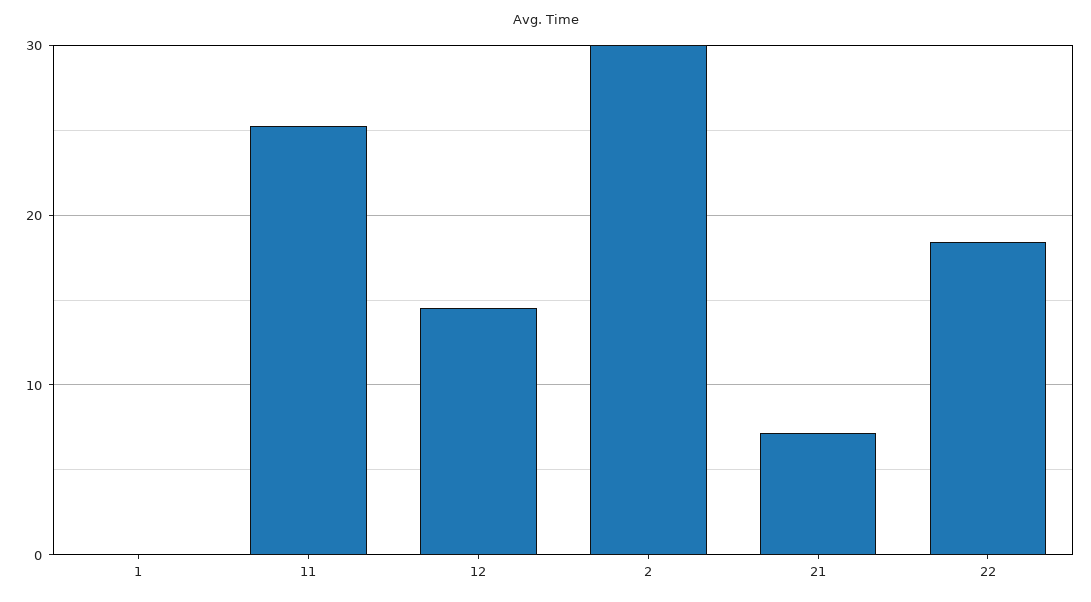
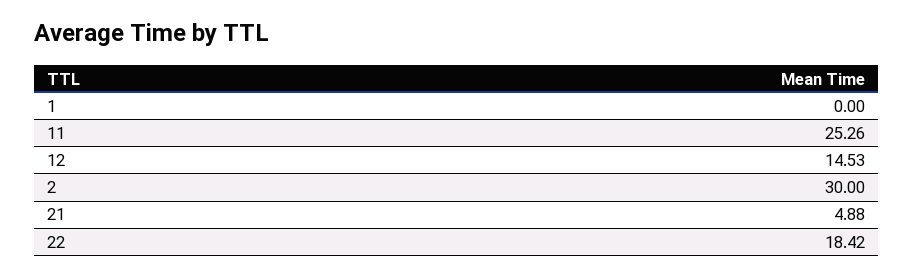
21: 7 -> 4.88

